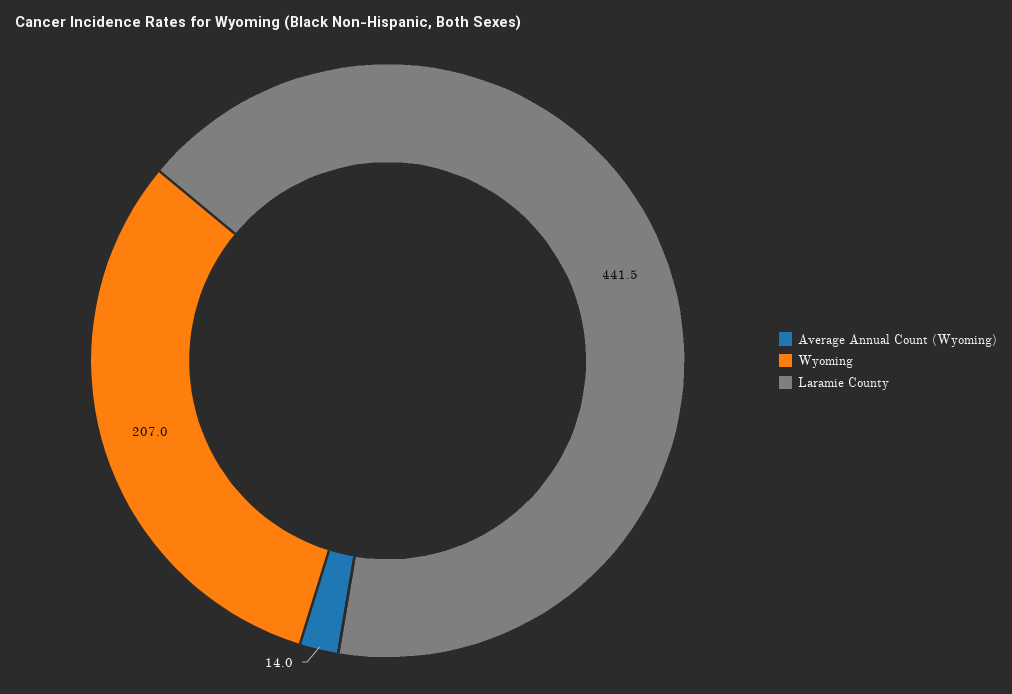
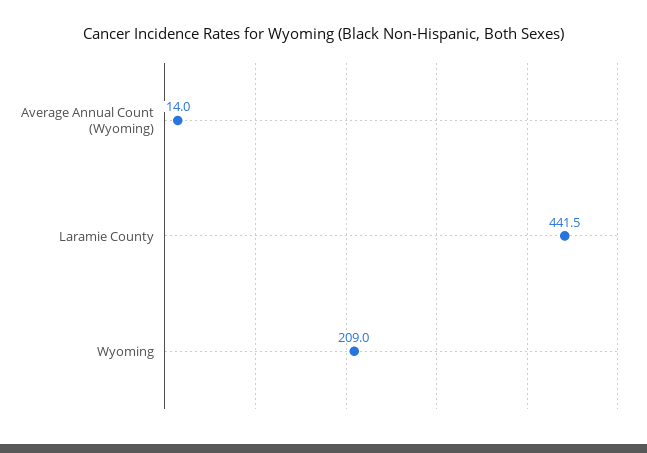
Wyoming: 207 -> 209

